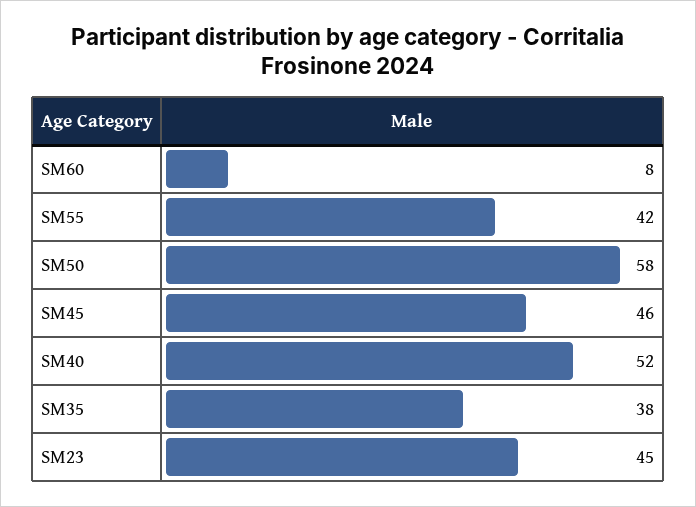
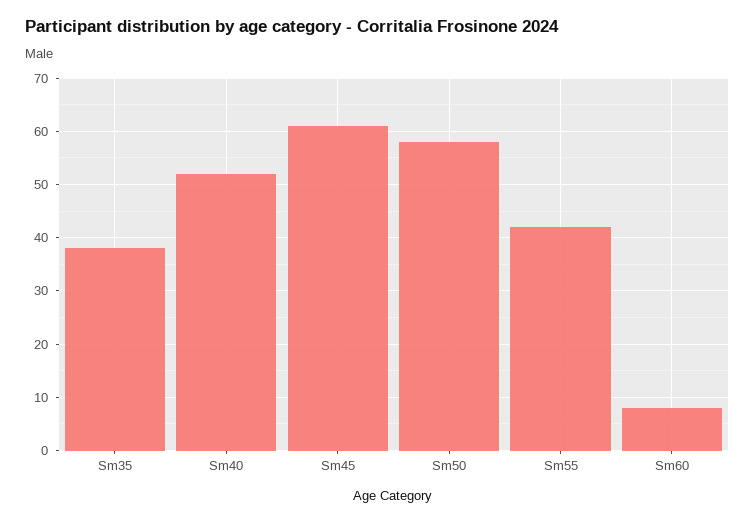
SM45: 46 -> 60
SM23: 45 -> none

